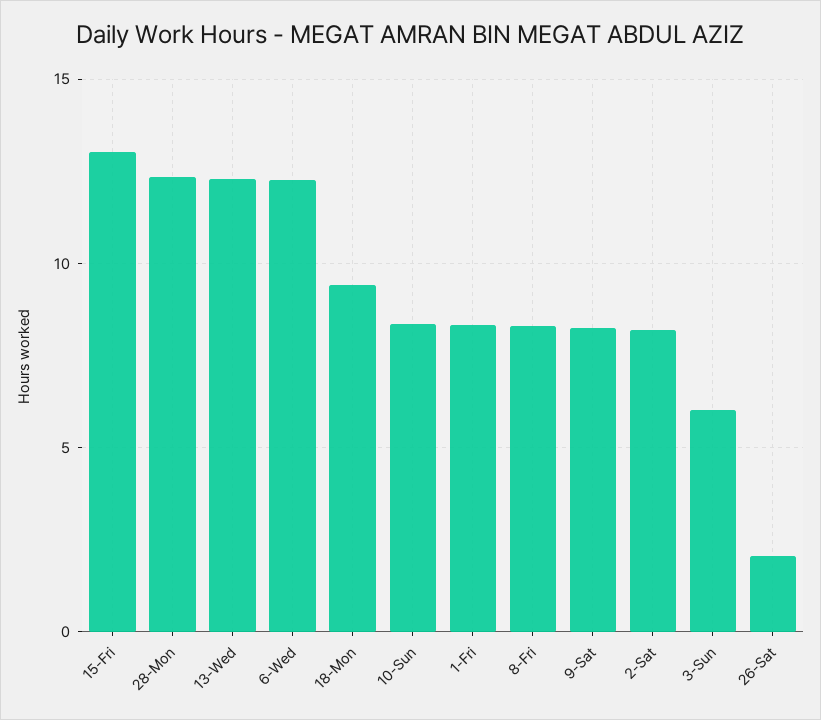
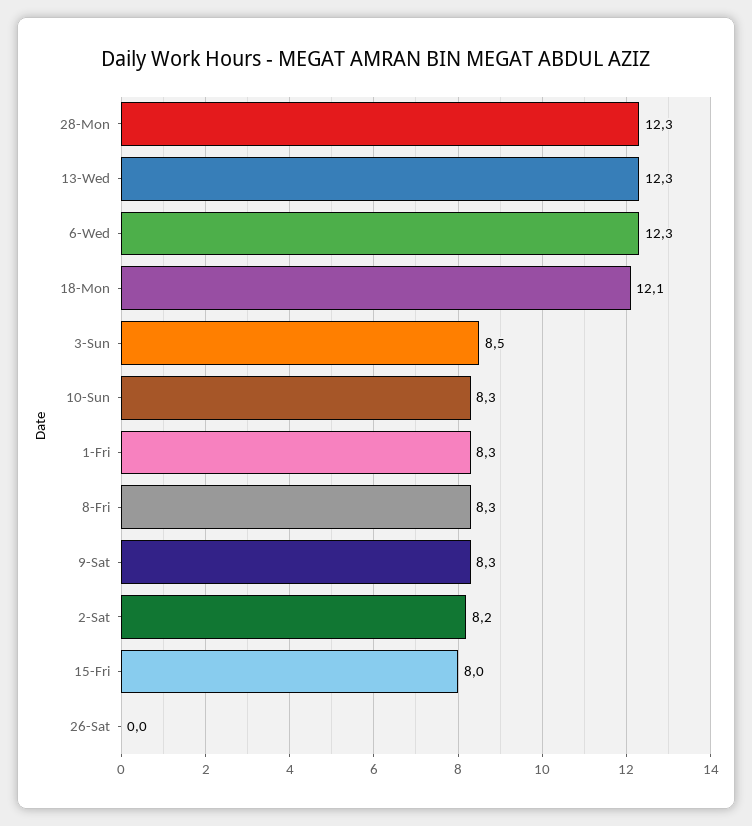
15-Fri: 13 -> 8
18-Mon: 9.5 -> 12.1
3-Sun: 6 -> 8.5
26-Sat: 2 -> 0

